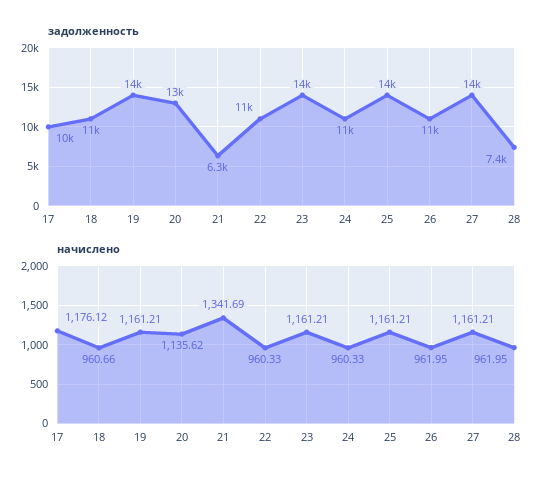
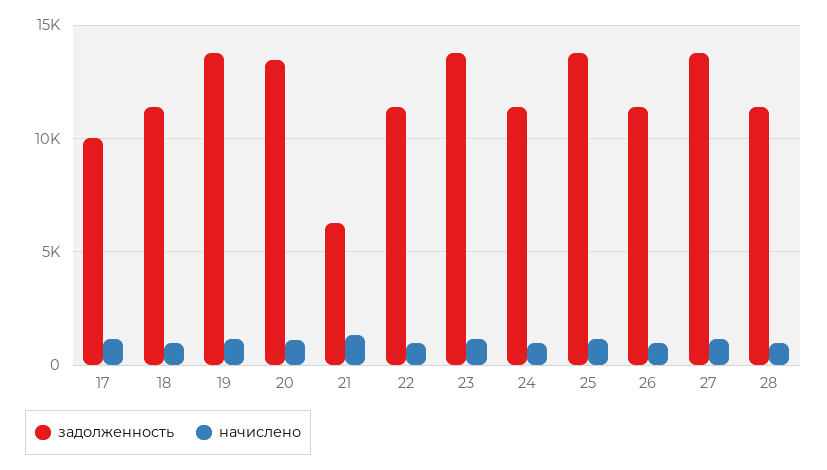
задолженность, 28: 7400 -> 11500

